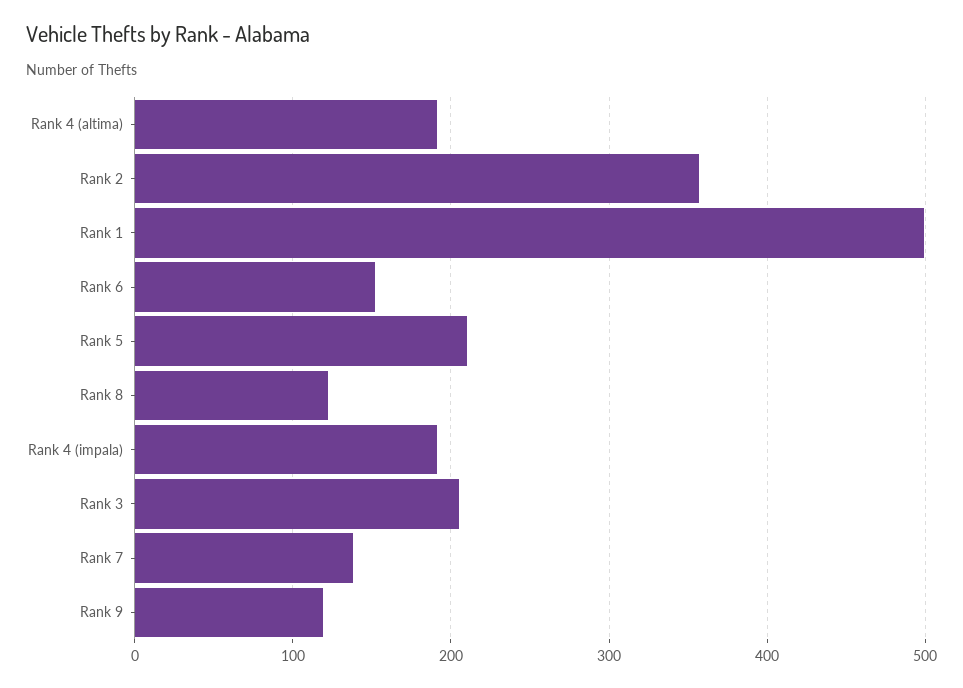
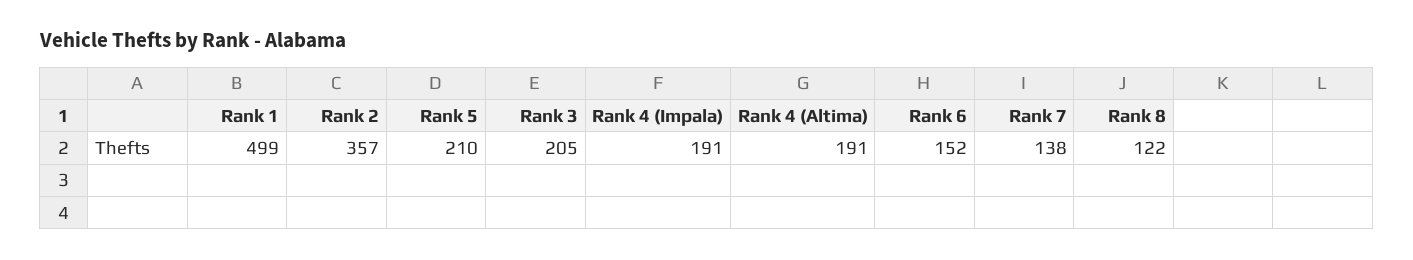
Rank 9: 120 -> none

